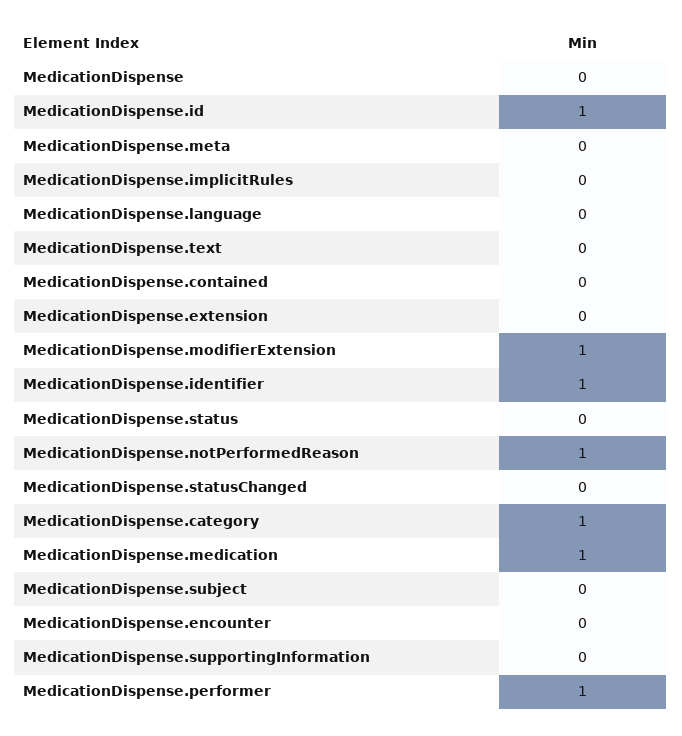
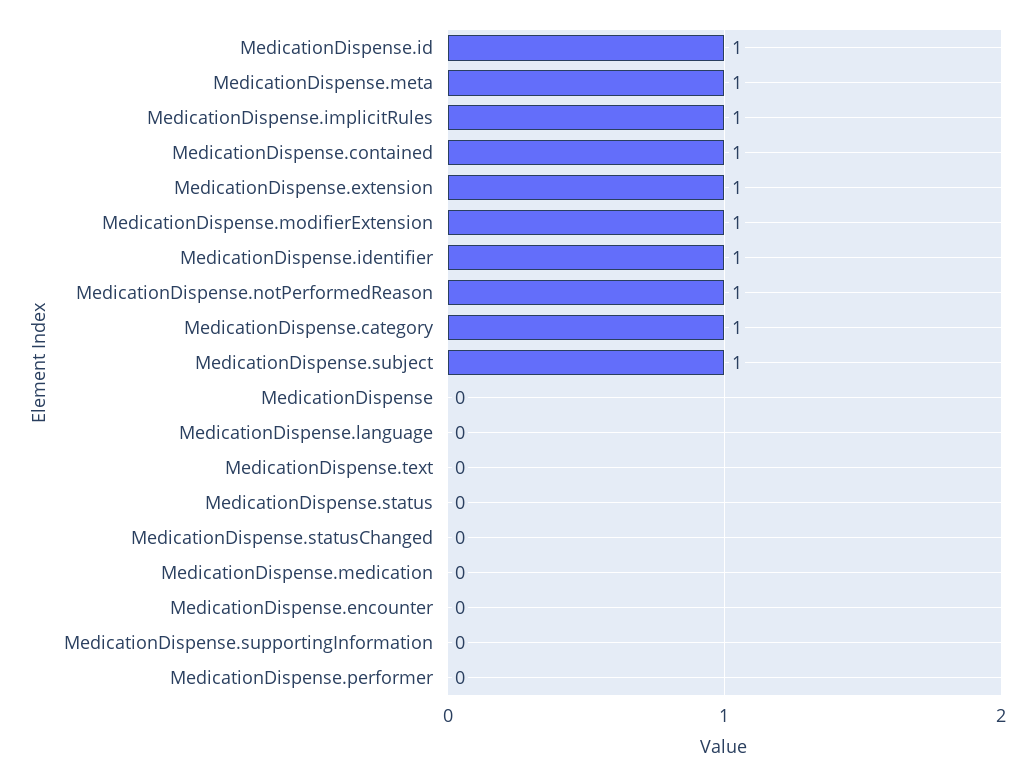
MedicationDispense.meta: 0 -> 1
MedicationDispense.implicitRules: 0 -> 1
MedicationDispense.contained: 0 -> 1
MedicationDispense.extension: 0 -> 1
MedicationDispense.medication: 1 -> 0
MedicationDispense.subject: 0 -> 1
MedicationDispense.performer: 1 -> 0

